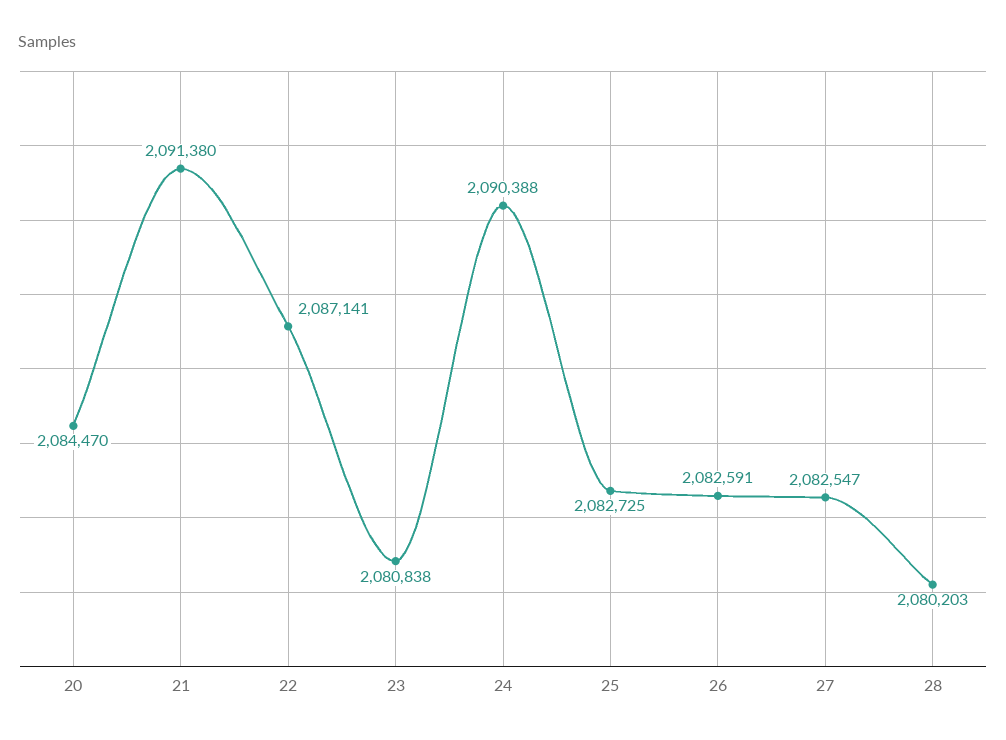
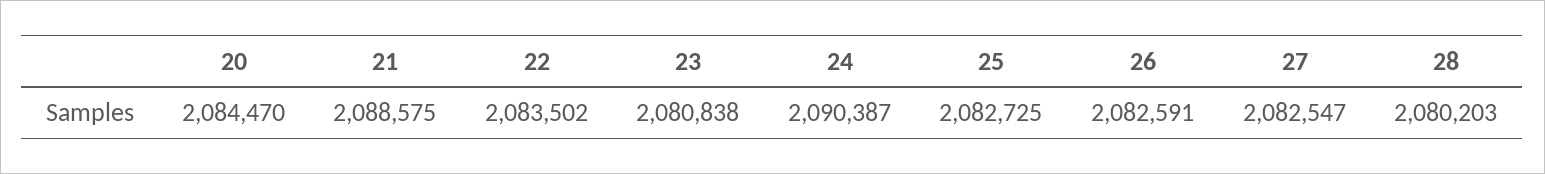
21: 2091380 -> 2088575
22: 2087141 -> 2083502
24: 2090388 -> 2090387

